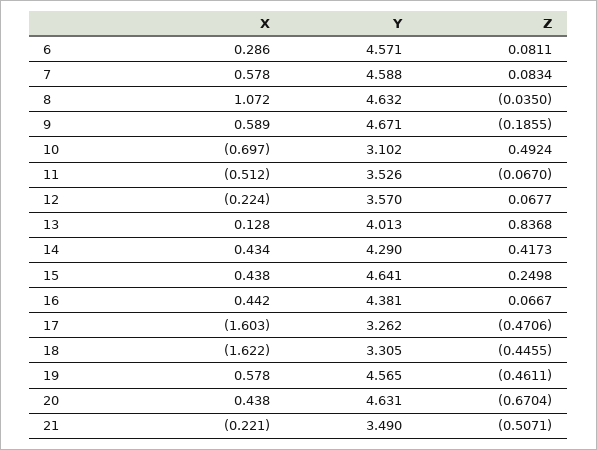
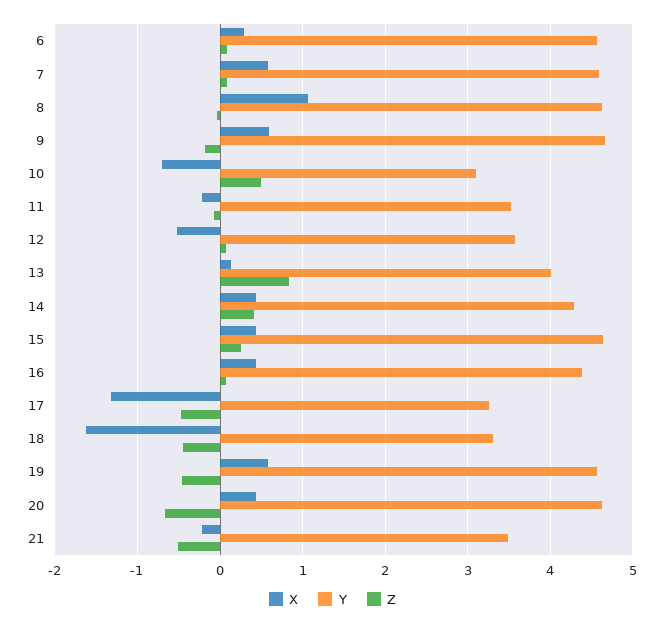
X, 11: -0.512 -> -0.2
X, 12: -0.224 -> -0.5
X, 17: -1.603 -> -1.3

